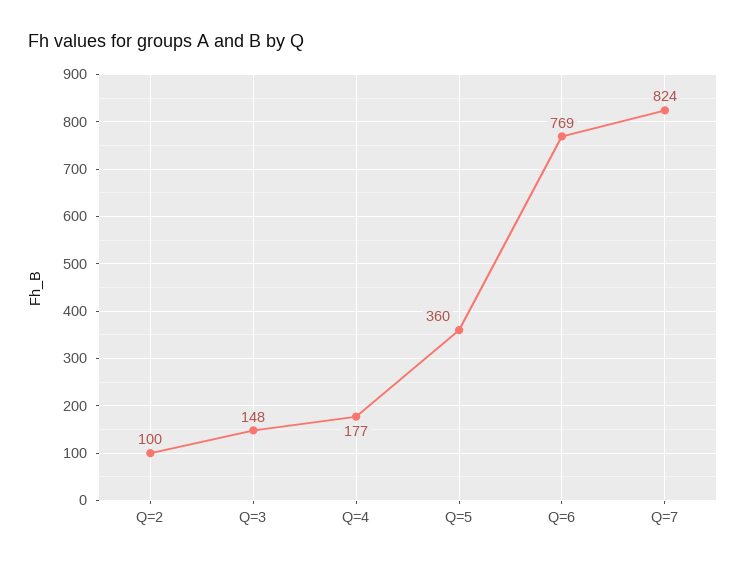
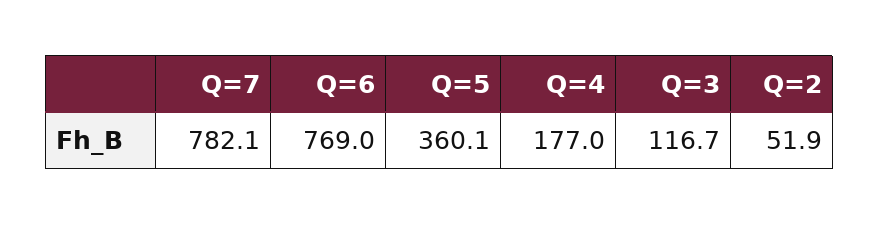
Q=2: 100 -> 51.9
Q=3: 148 -> 116.7
Q=7: 824 -> 782.1

